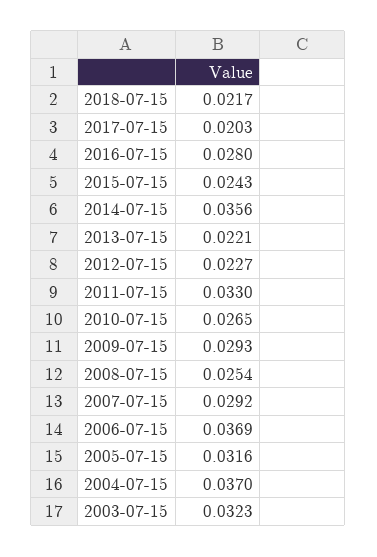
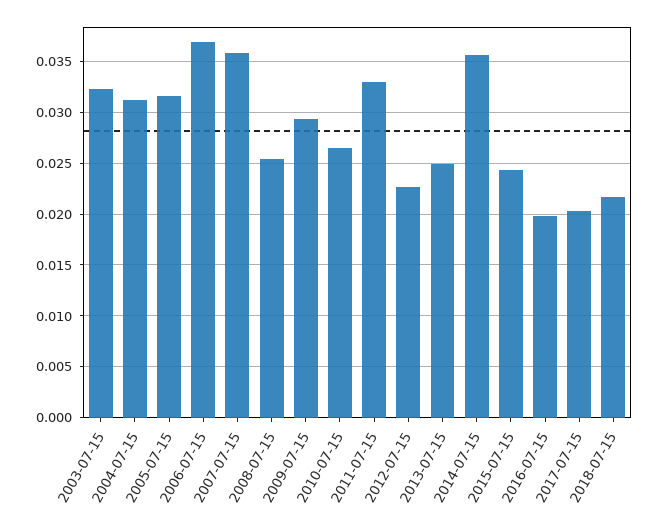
2016-07-15: 0.028 -> 0.02
2013-07-15: 0.0221 -> 0.025
2007-07-15: 0.0292 -> 0.036
2004-07-15: 0.037 -> 0.031

